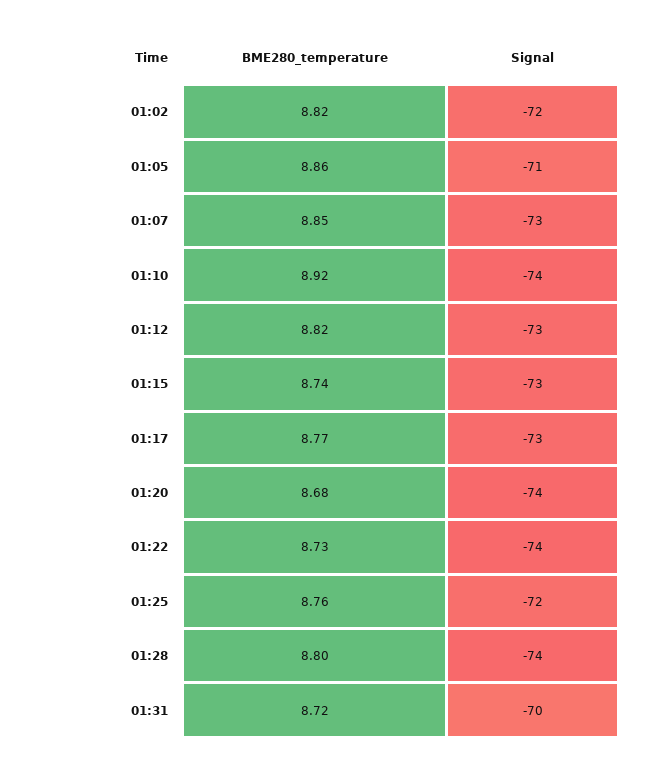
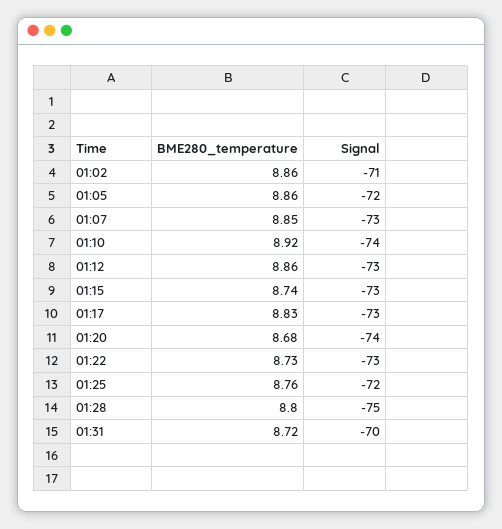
BME280_temperature, 01:02: 8.82 -> 8.86
Signal, 01:02: -72 -> -71
Signal, 01:05: -71 -> -72
BME280_temperature, 01:12: 8.82 -> 8.86
BME280_temperature, 01:17: 8.77 -> 8.83
Signal, 01:22: -74 -> -73
Signal, 01:28: -74 -> -75

